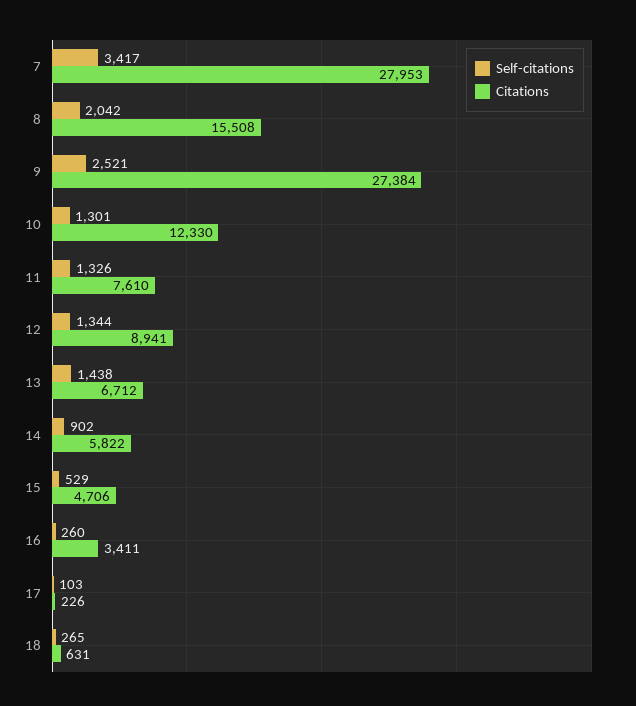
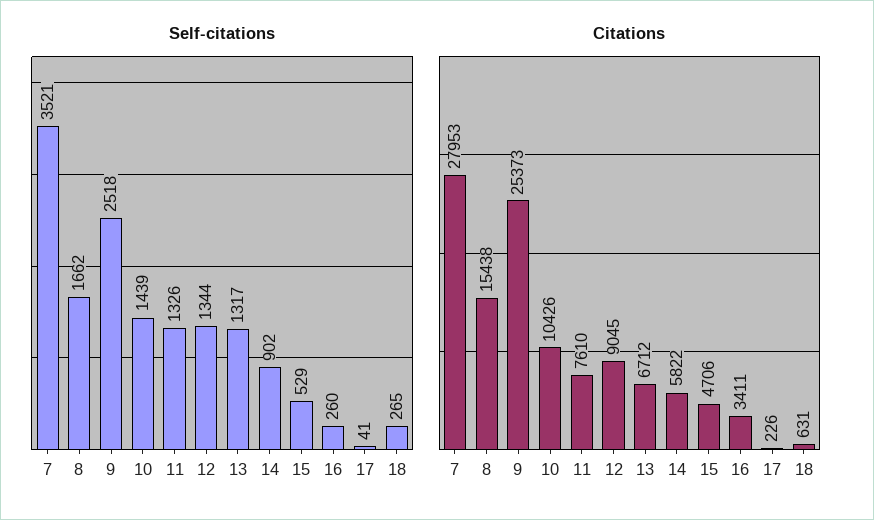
Self-citations, 7: 3417 -> 3521
Self-citations, 8: 2042 -> 1662
Citations, 8: 15508 -> 15438
Self-citations, 9: 2521 -> 2518
Citations, 9: 27384 -> 25373
Self-citations, 10: 1301 -> 1439
Citations, 10: 12330 -> 10426
Citations, 12: 8941 -> 9045
Self-citations, 13: 1438 -> 1317
Self-citations, 17: 103 -> 41

